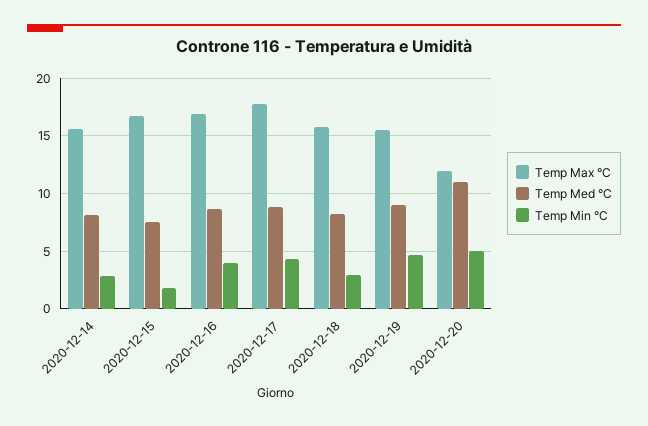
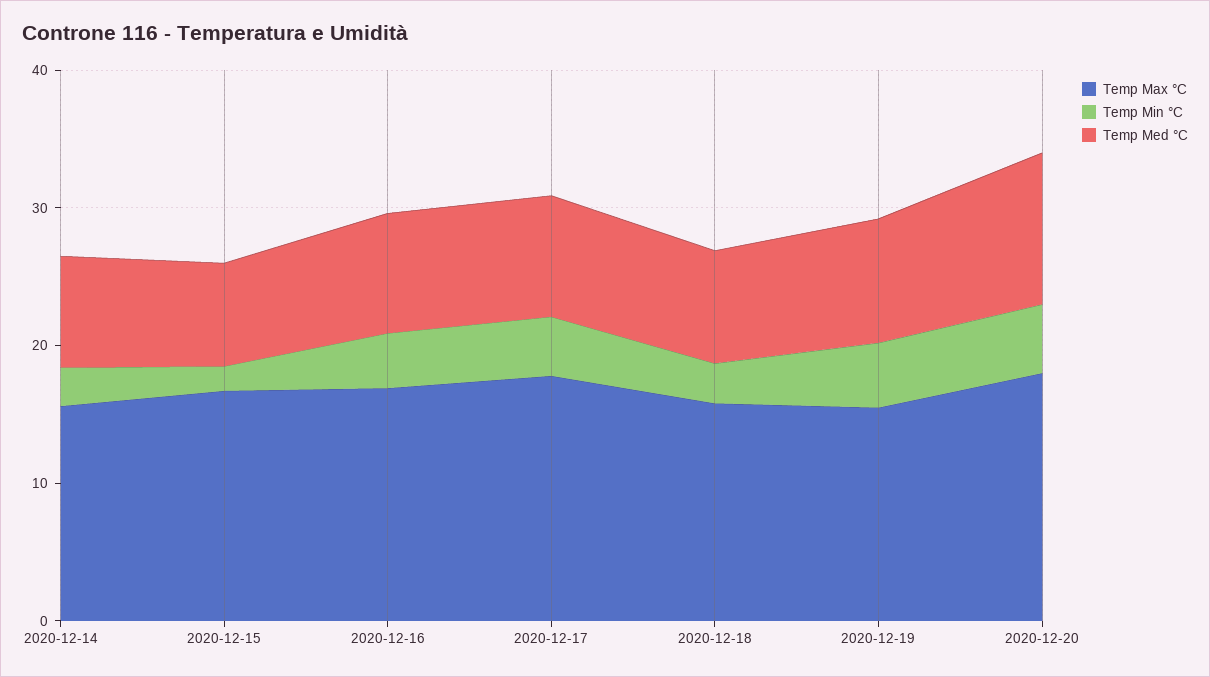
Temp Max °C, 2020-12-20: 12 -> 18

